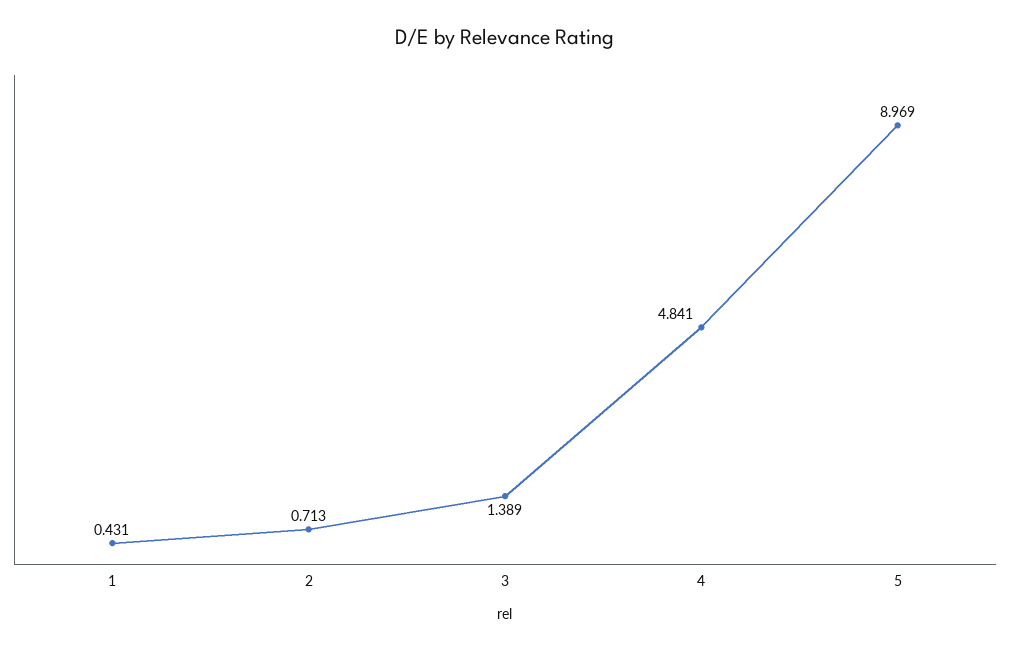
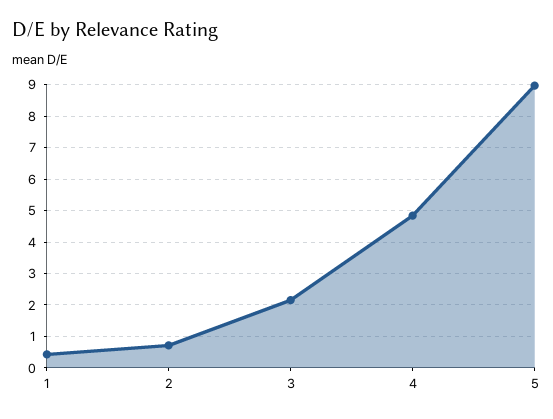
3: 1.389 -> 2.2

